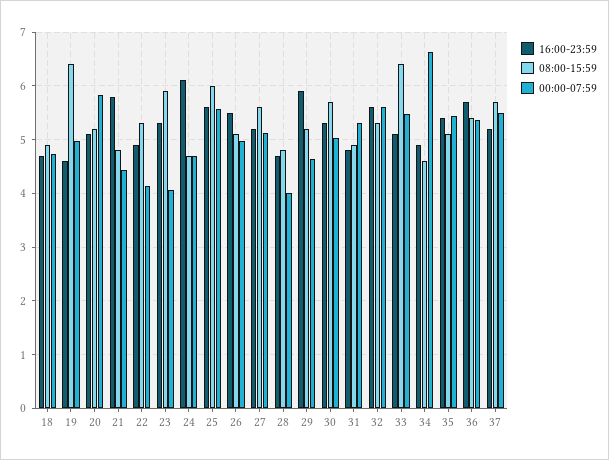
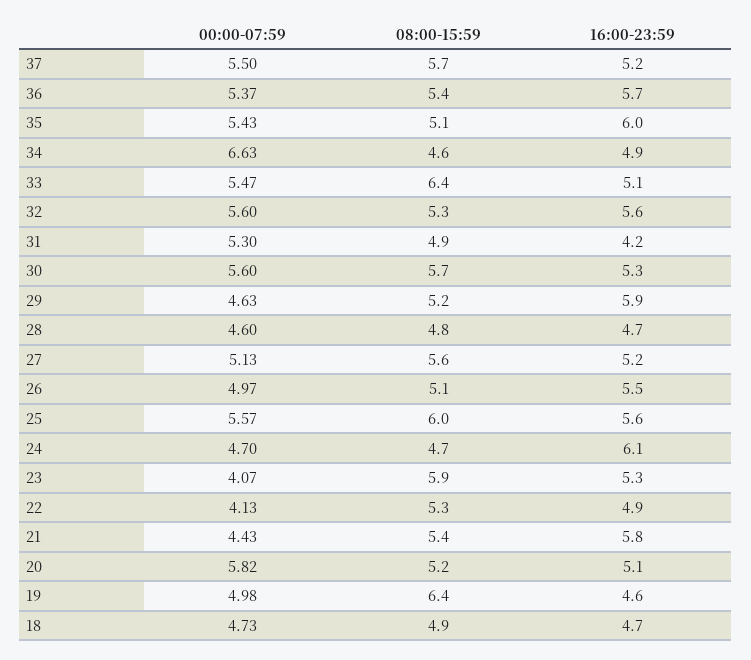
08:00-15:59, 21: 4.8 -> 5.4
00:00-07:59, 28: 4 -> 4.6
00:00-07:59, 30: 5 -> 5.6
16:00-23:59, 31: 4.8 -> 4.2
16:00-23:59, 35: 5.4 -> 6

